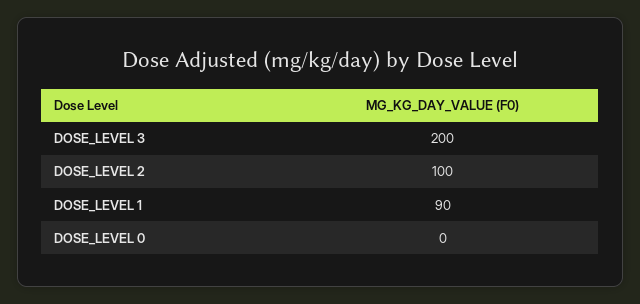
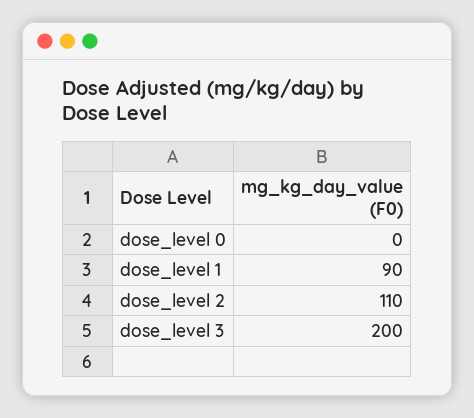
DOSE_LEVEL 2: 100 -> 110

